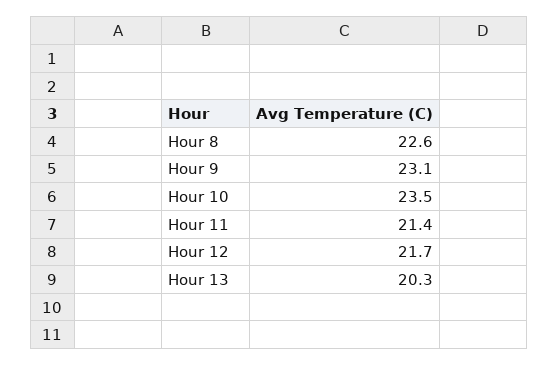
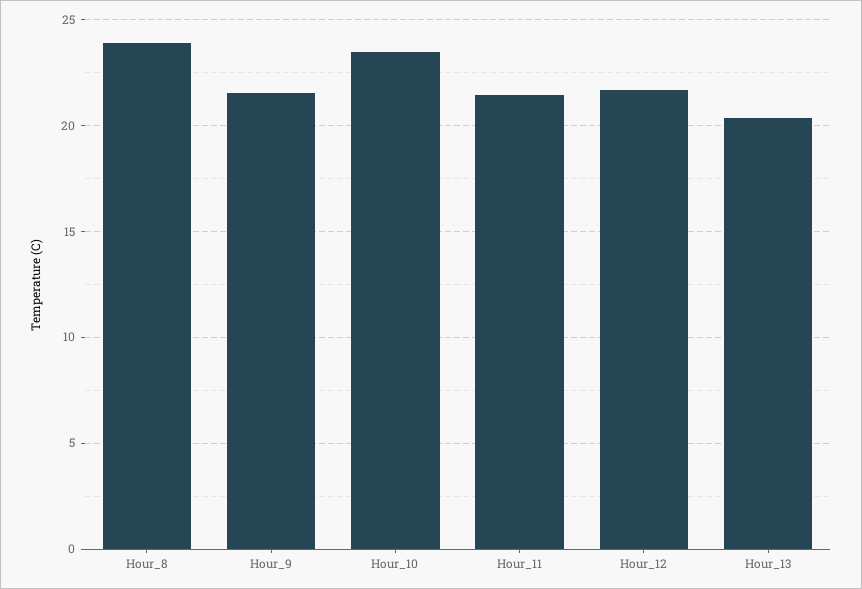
Hour 8: 22.6 -> 24
Hour 9: 23.1 -> 21.5

